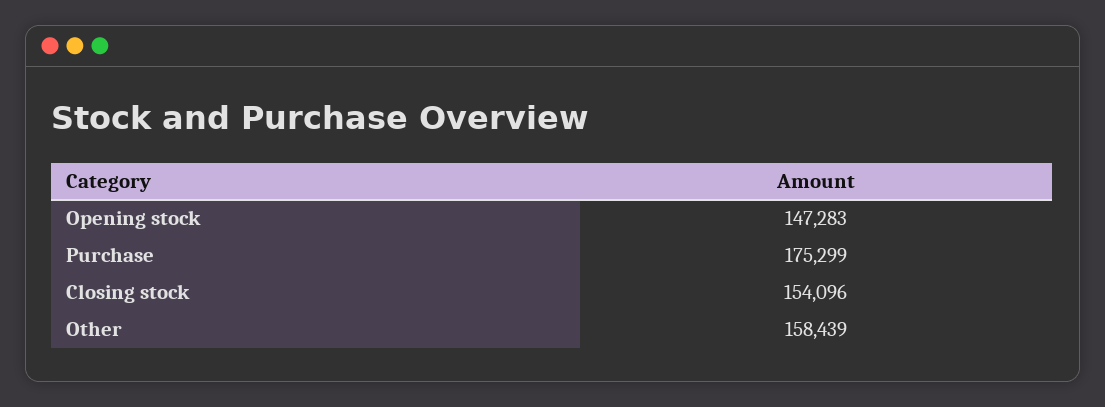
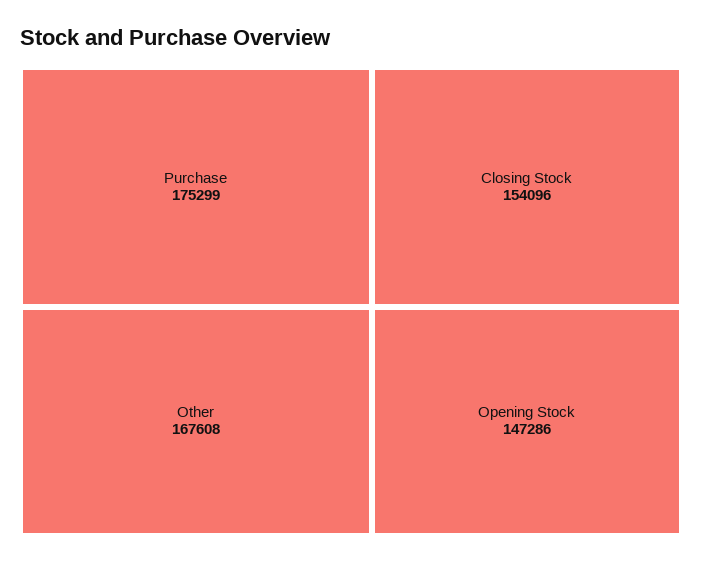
Opening stock: 147283 -> 147286
Other: 158439 -> 167608

